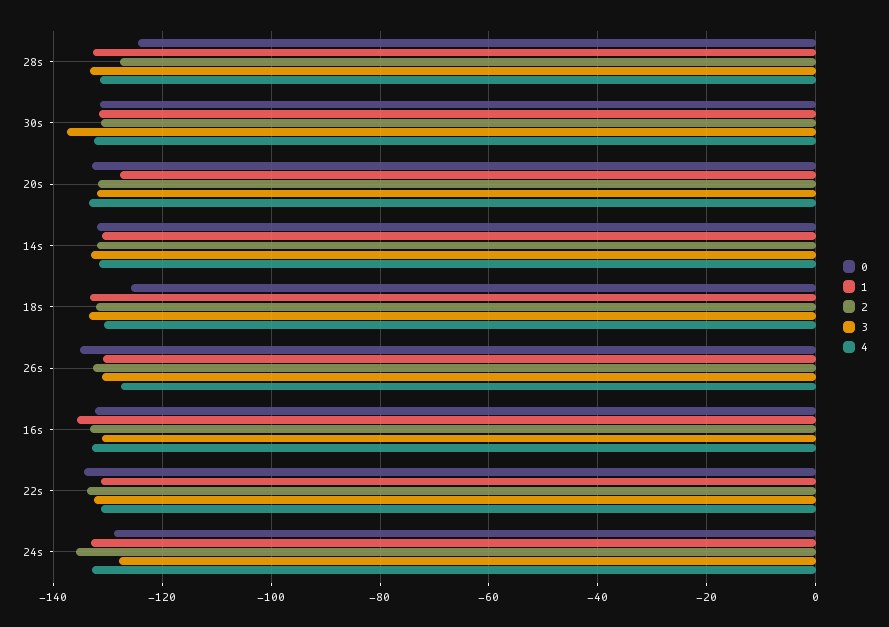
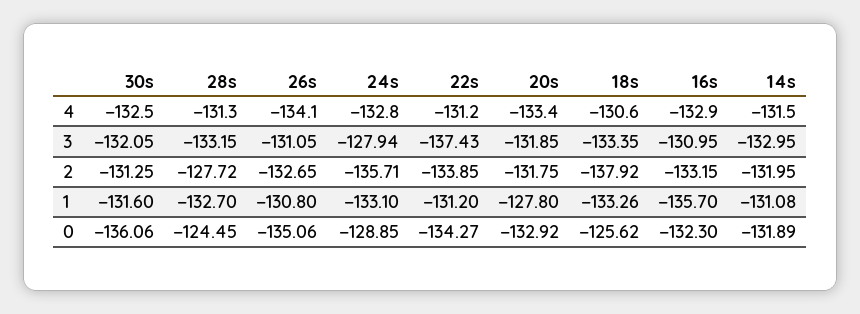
0, 30s: -132 -> -136.06
3, 30s: -138 -> -132.05
2, 18s: -132 -> -137.92
4, 26s: -128 -> -134.1
3, 22s: -132 -> -137.43

